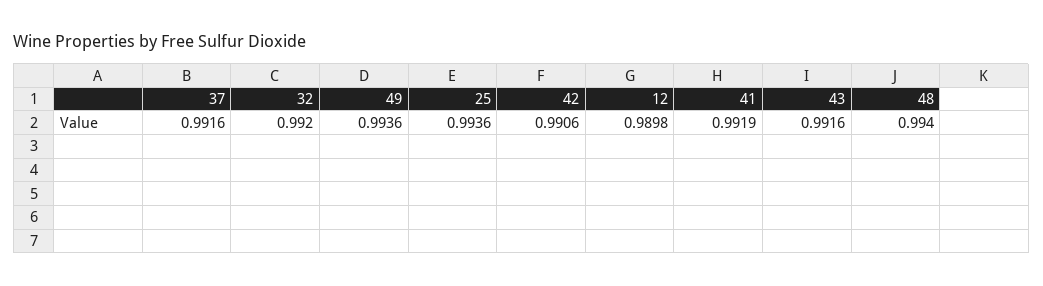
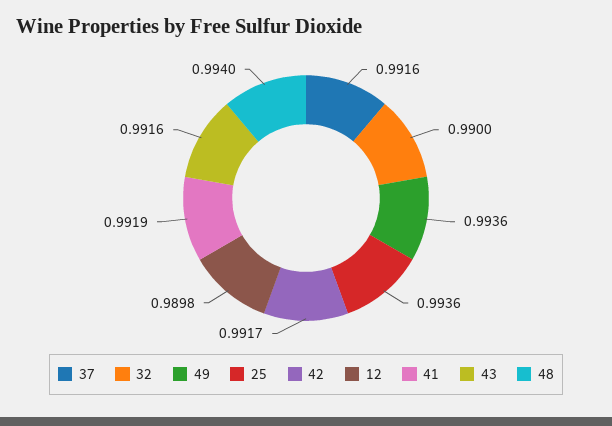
32: 0.992 -> 0.99
42: 0.9906 -> 0.9917

